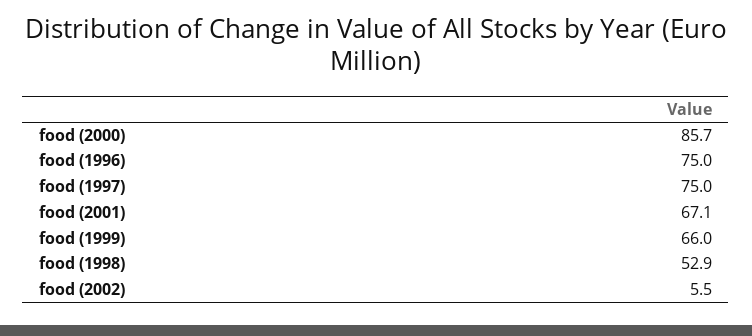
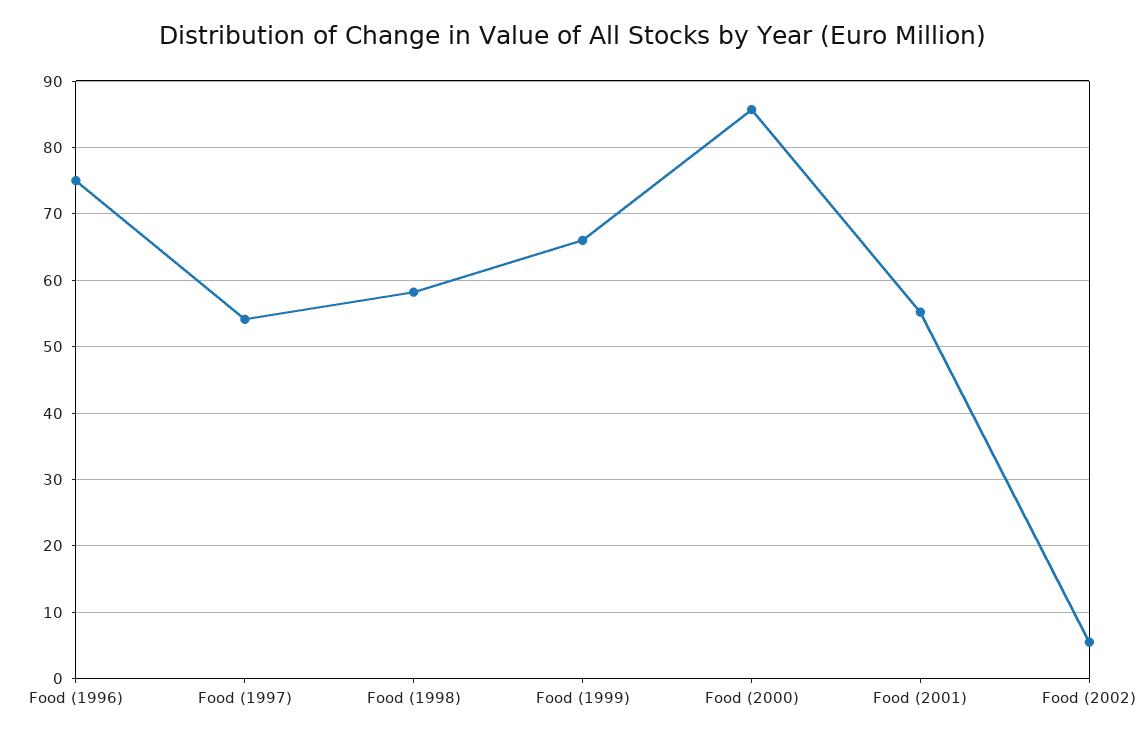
food (1997): 75 -> 54
food (2001): 67.1 -> 55
food (1998): 52.9 -> 58

